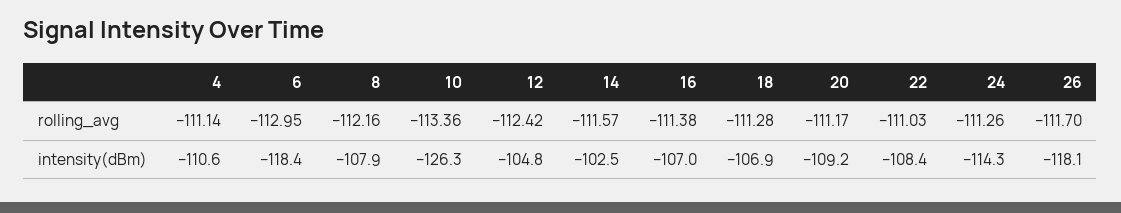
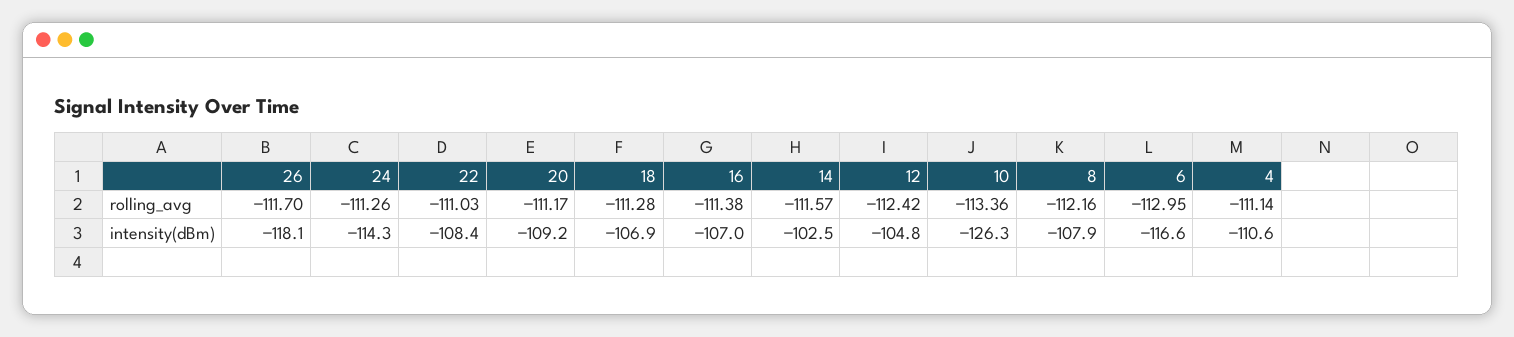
6, intensity(dBm): -118.4 -> -116.6

